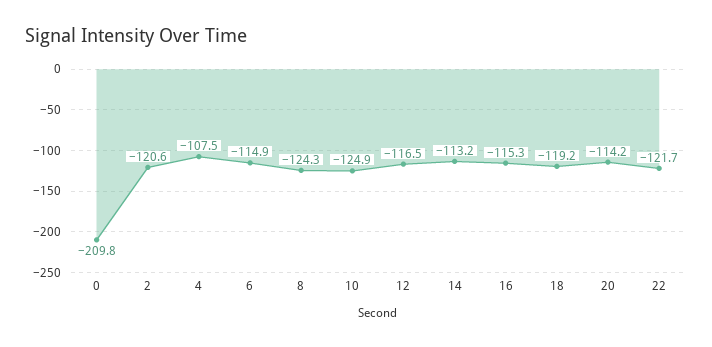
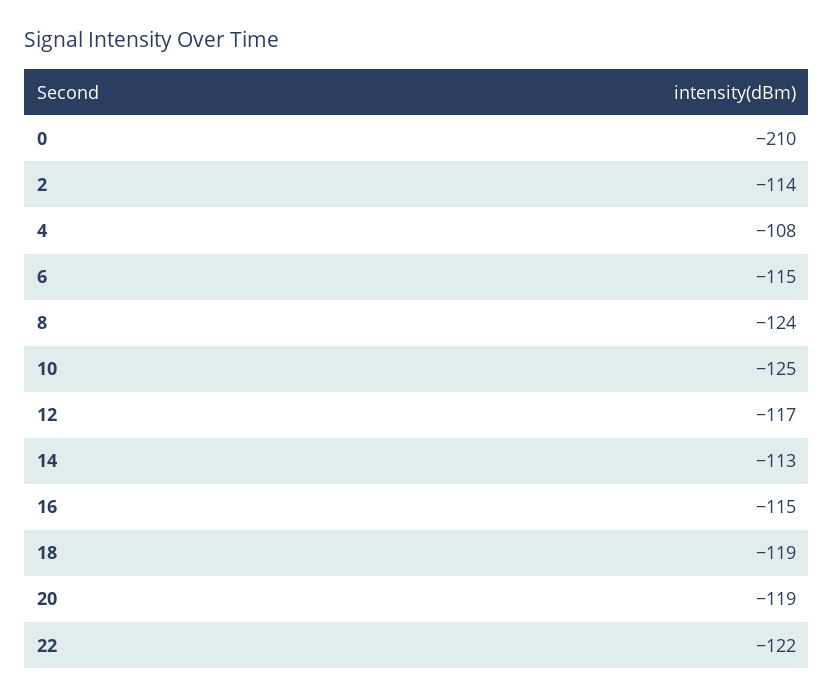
2: -120.6 -> -114
20: -114.2 -> -119

